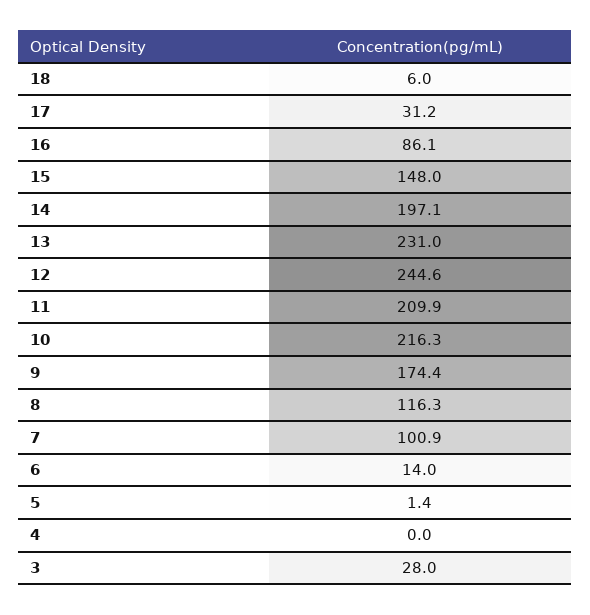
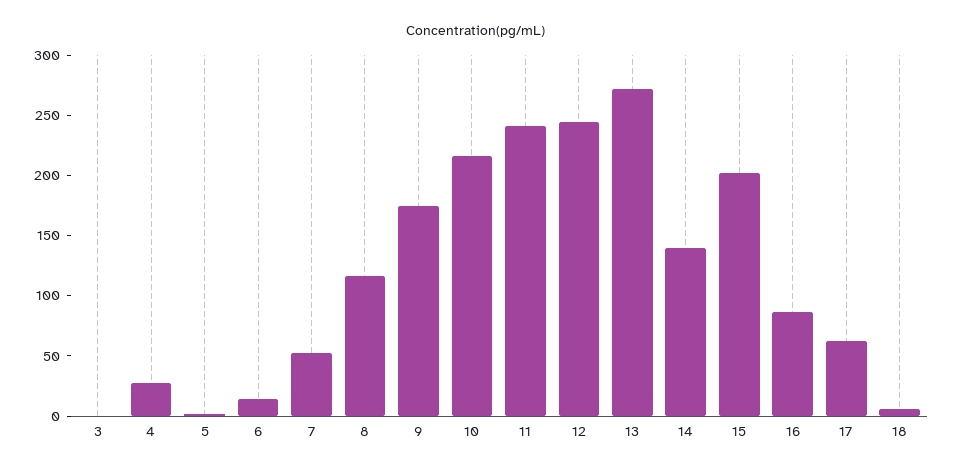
17: 31.2 -> 60
15: 148 -> 200
14: 197.1 -> 140
13: 231 -> 270
11: 209.9 -> 240
7: 100.9 -> 50
4: 0 -> 30
3: 28 -> 0

